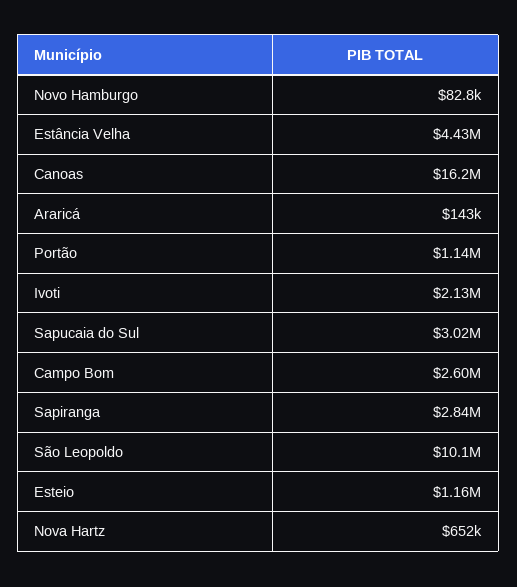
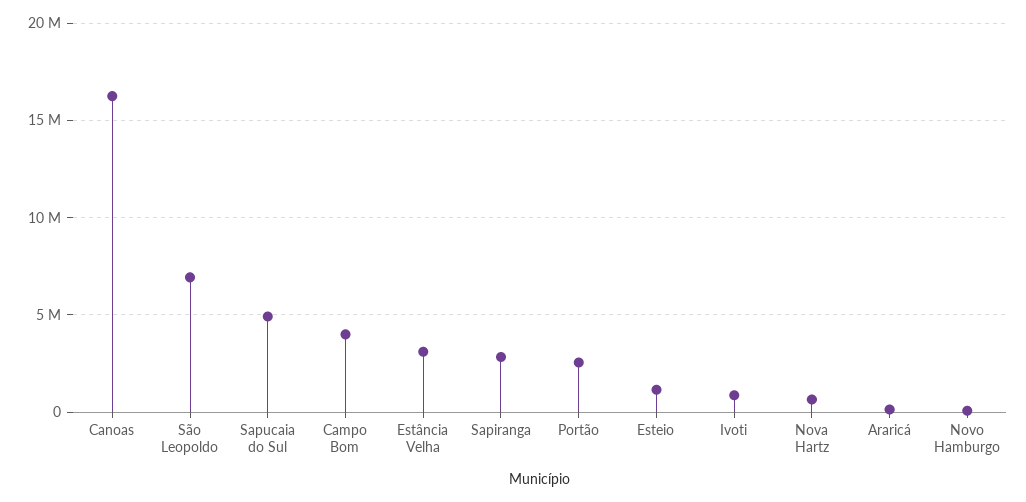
Estância Velha: 4430000 -> 3000000
Portão: 1140000 -> 2500000
Ivoti: 2130000 -> 1000000
Sapucaia do Sul: 3020000 -> 5000000
Campo Bom: 2600000 -> 4000000
São Leopoldo: 10100000 -> 7000000

